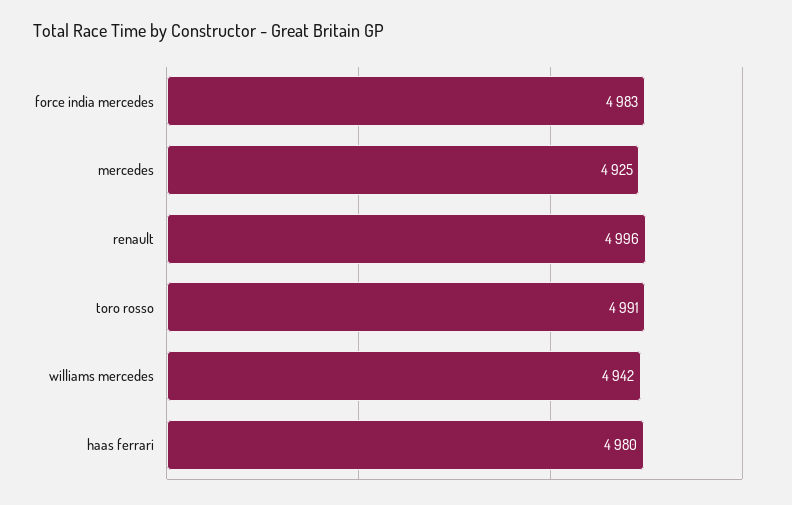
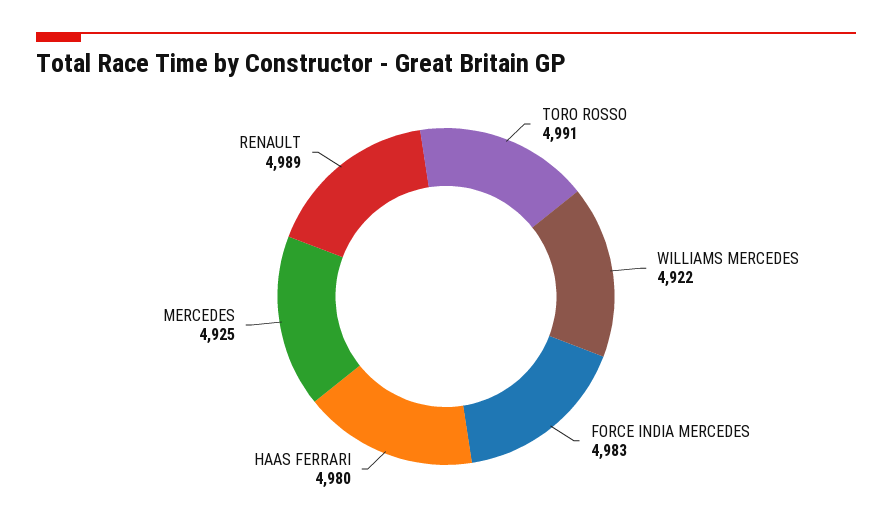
renault: 4996 -> 4989
williams mercedes: 4942 -> 4922

